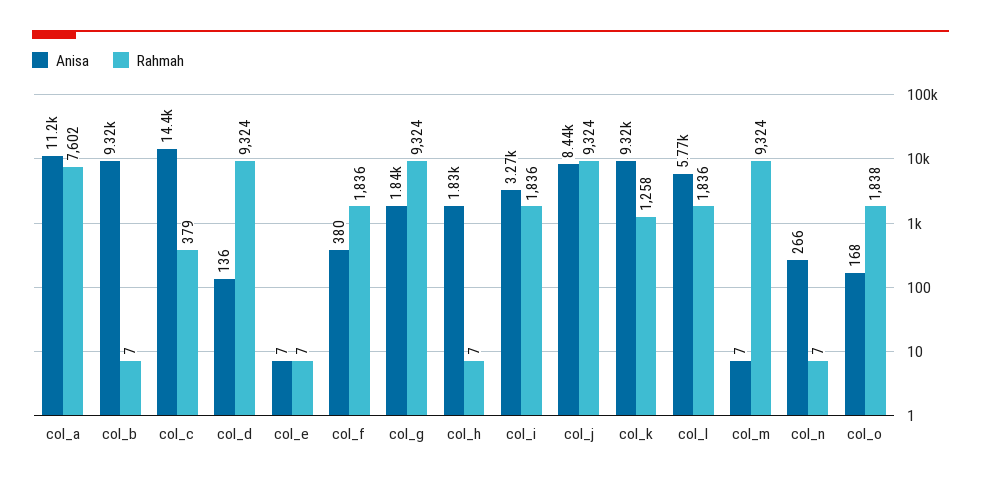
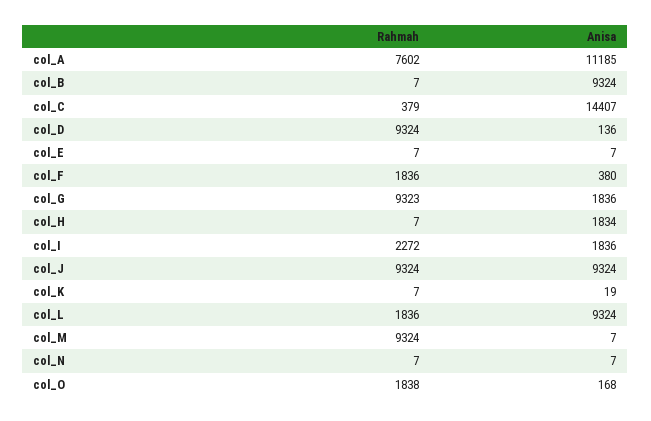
Rahmah, col_g: 9324 -> 9323
Anisa, col_i: 3270 -> 1836
Rahmah, col_i: 1836 -> 2272
Anisa, col_j: 8440 -> 9324
Anisa, col_k: 9320 -> 19
Rahmah, col_k: 1258 -> 7
Anisa, col_l: 5770 -> 9324
Anisa, col_n: 266 -> 7

